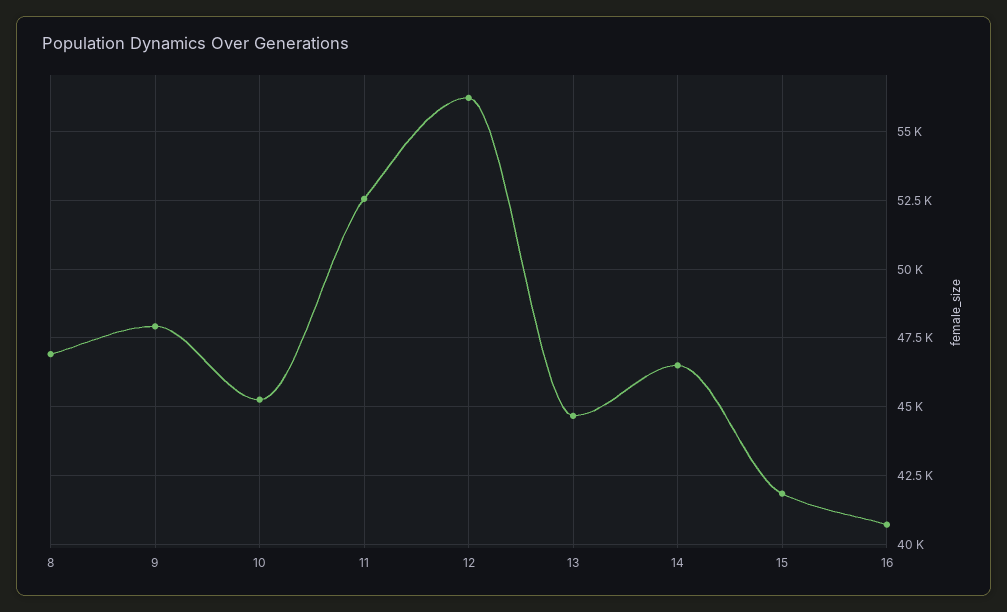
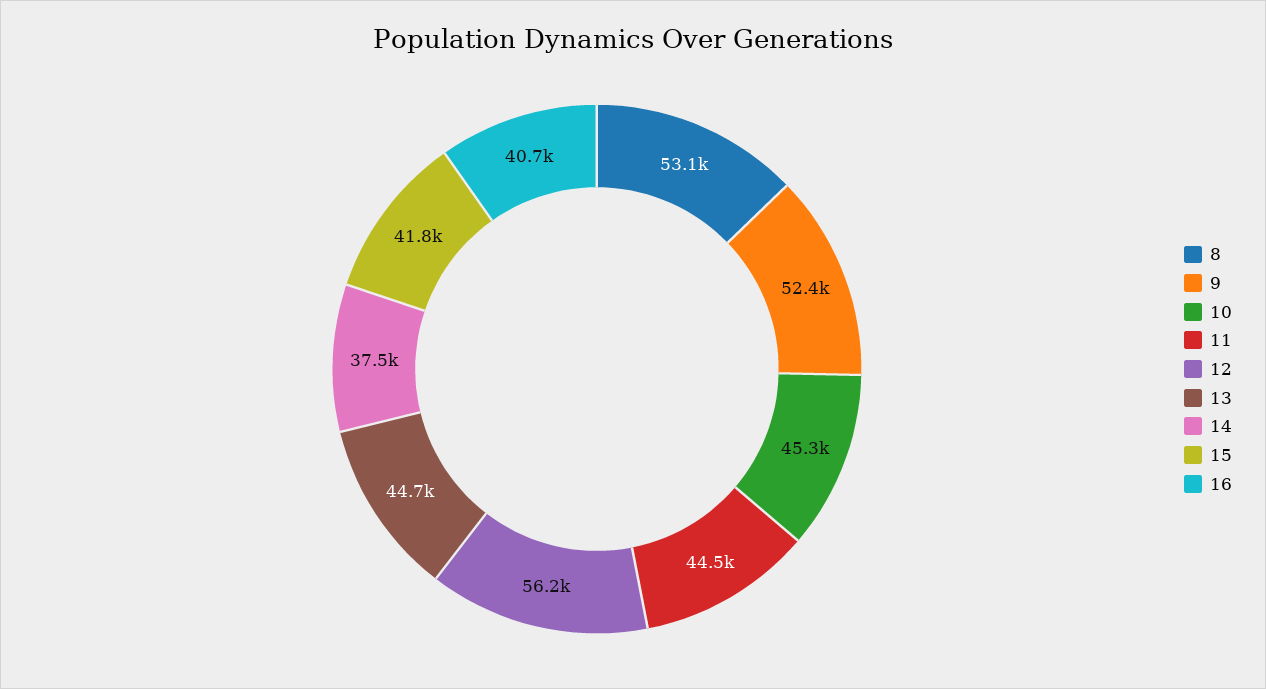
8: 47000 -> 53100
9: 48000 -> 52400
11: 52500 -> 44500
14: 46500 -> 37500

